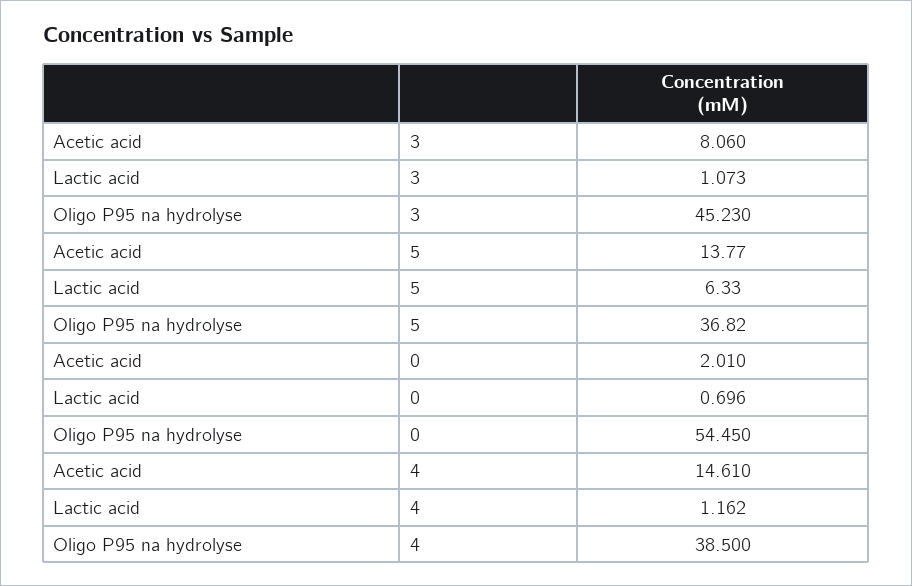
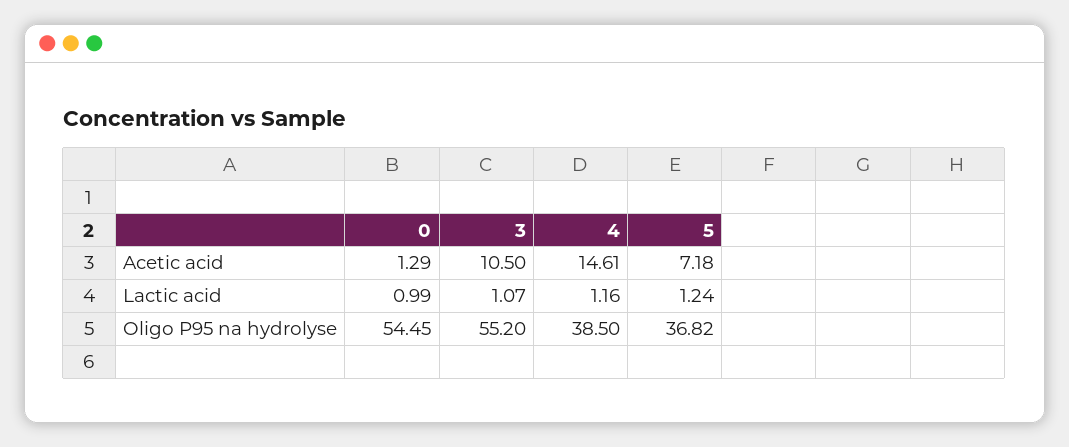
Acetic acid, 3: 8.06 -> 10.5
Oligo P95 na hydrolyse, 3: 45.23 -> 55.2
Acetic acid, 5: 13.77 -> 7.18
Lactic acid, 5: 6.33 -> 1.24
Acetic acid, 0: 2.01 -> 1.29
Lactic acid, 0: 0.696 -> 0.99

